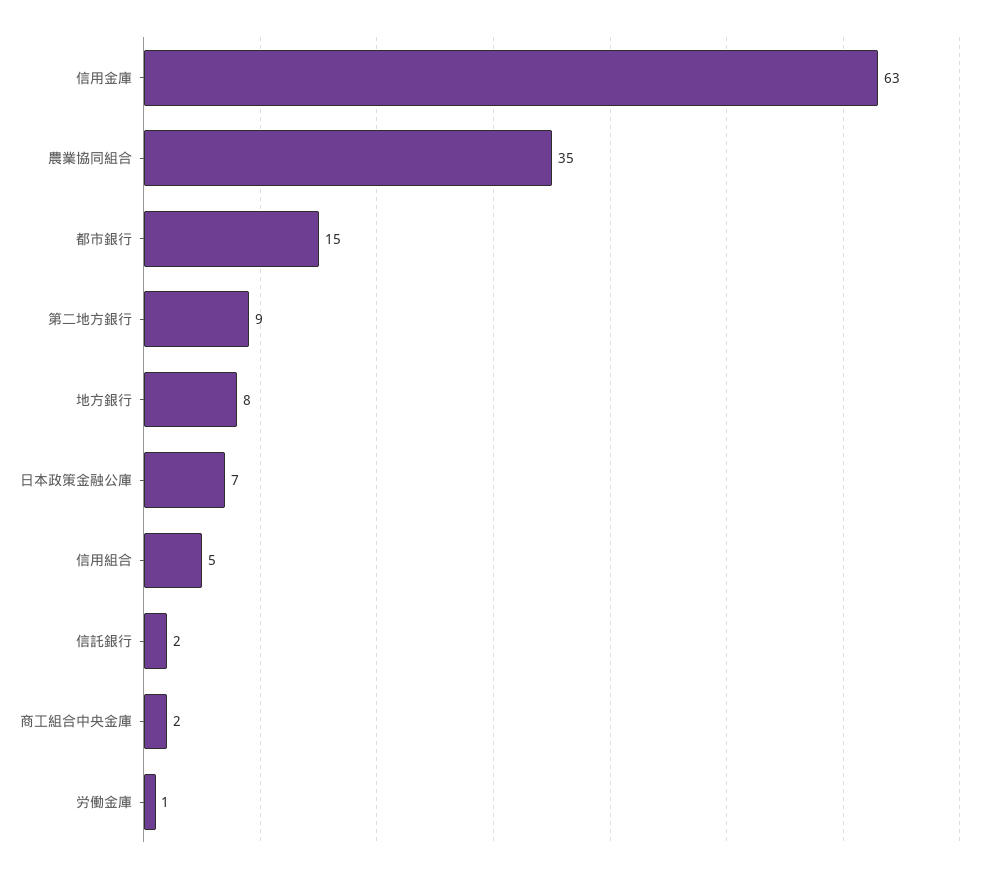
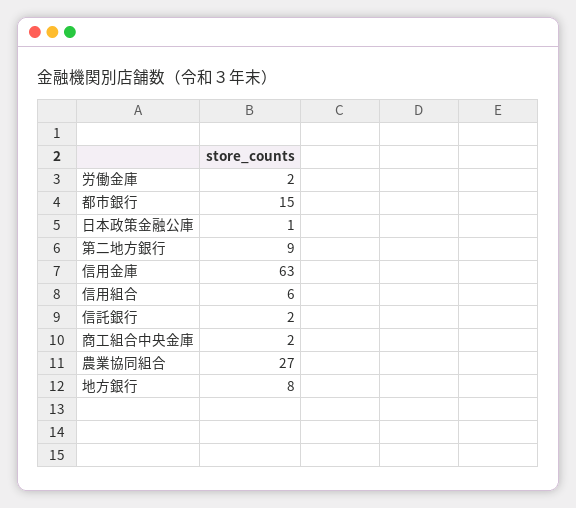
農業協同組合: 35 -> 27
日本政策金融公庫: 7 -> 1
信用組合: 5 -> 6
労働金庫: 1 -> 2

